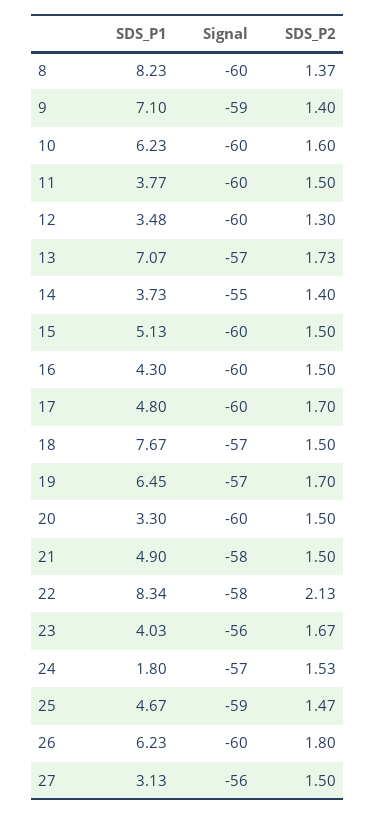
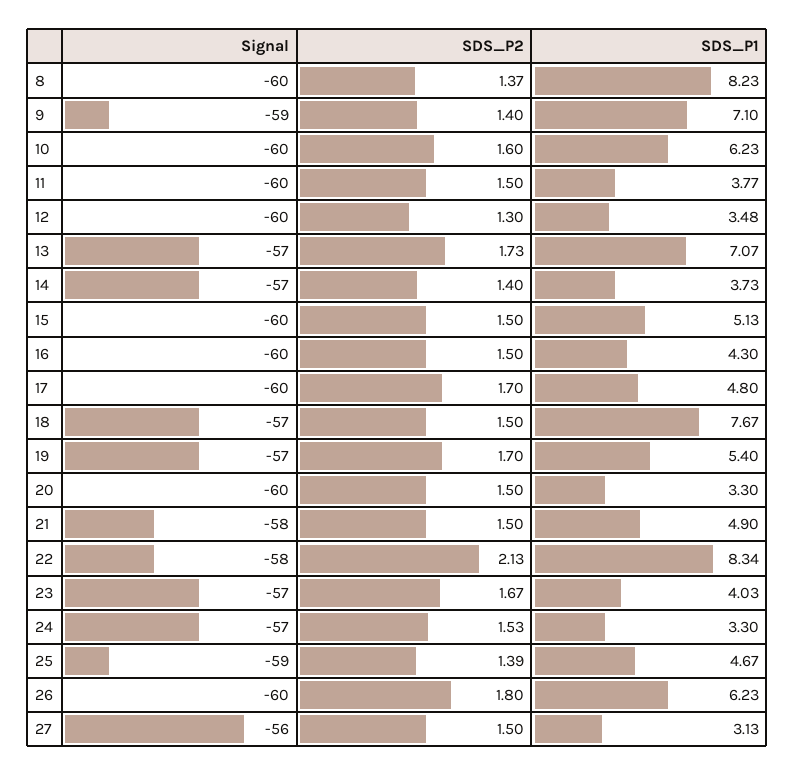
Signal, 14: -55 -> -57
SDS_P1, 19: 6.45 -> 5.4
Signal, 23: -56 -> -57
SDS_P1, 24: 1.8 -> 3.3
SDS_P2, 25: 1.47 -> 1.39

